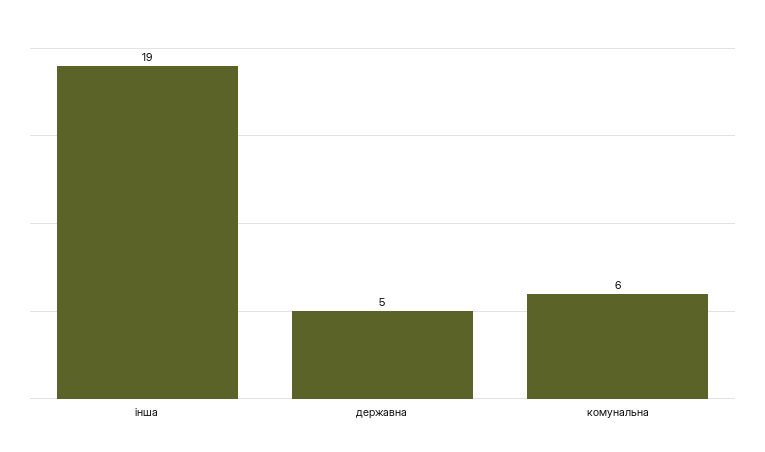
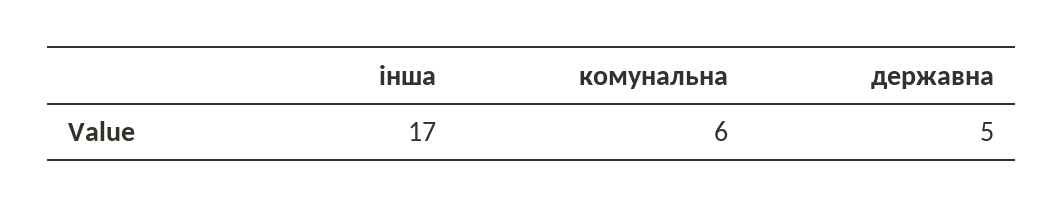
інша: 19 -> 17

